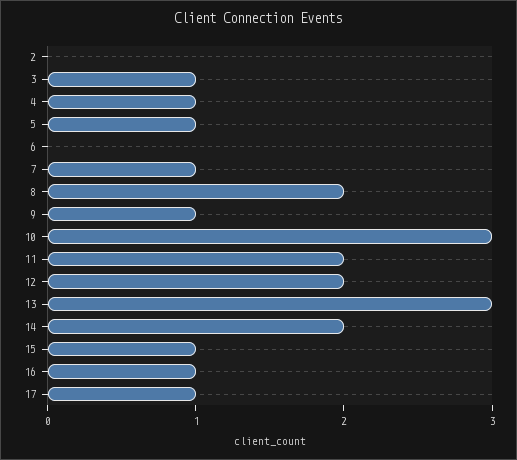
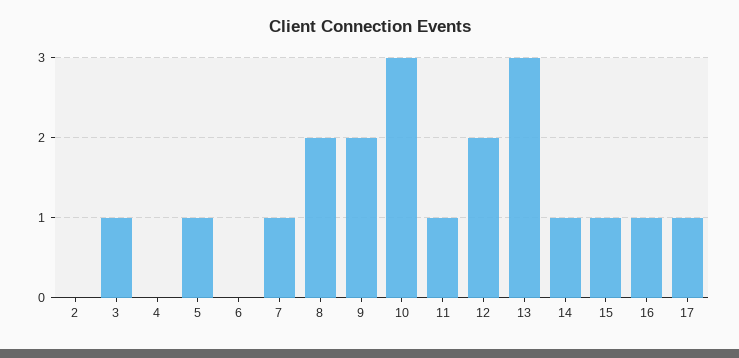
4: 1 -> 0
9: 1 -> 2
11: 2 -> 1
14: 2 -> 1

